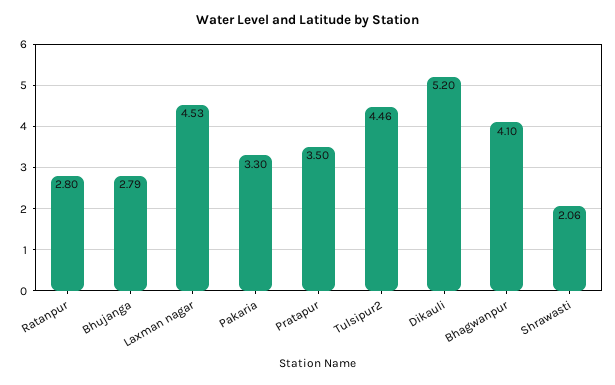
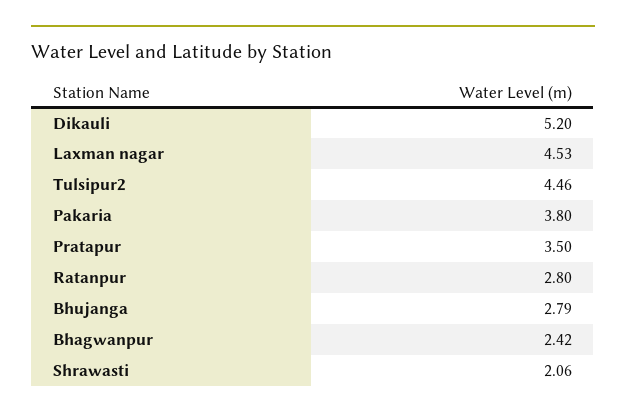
Pakaria: 3.3 -> 3.8
Bhagwanpur: 4.1 -> 2.42

